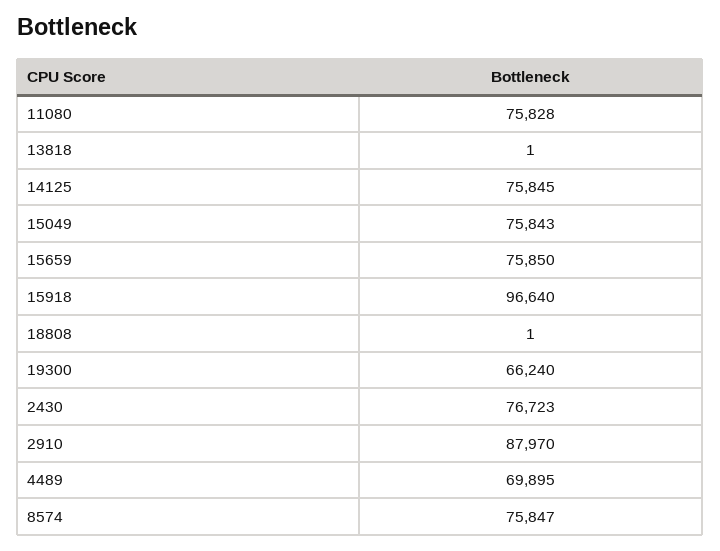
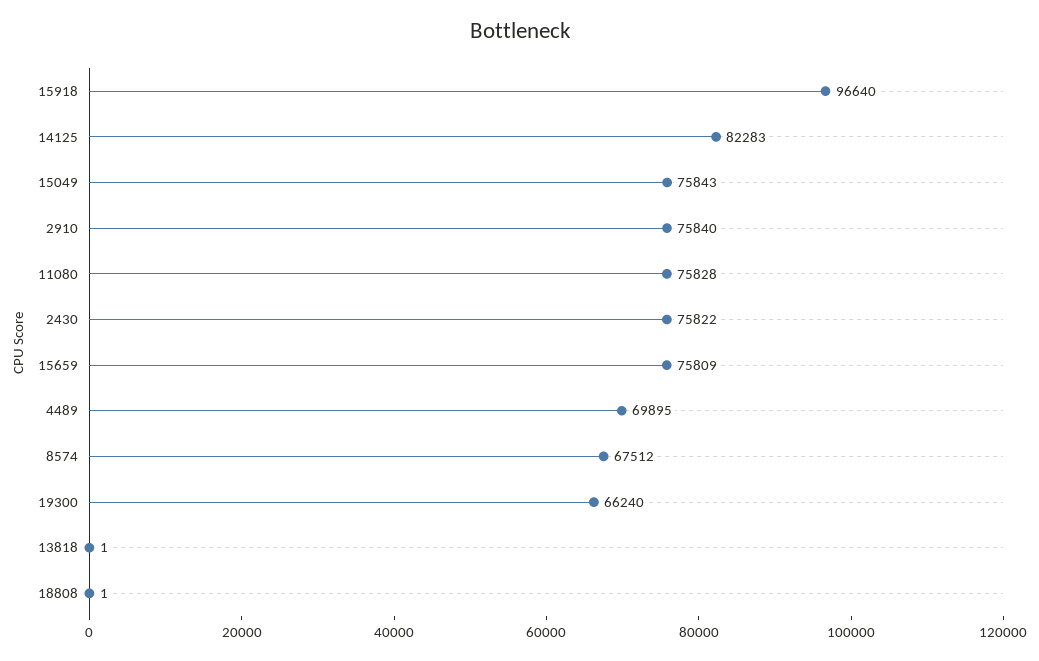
14125: 75845 -> 82283
15659: 75850 -> 75809
2430: 76723 -> 75822
2910: 87970 -> 75840
8574: 75847 -> 67512

